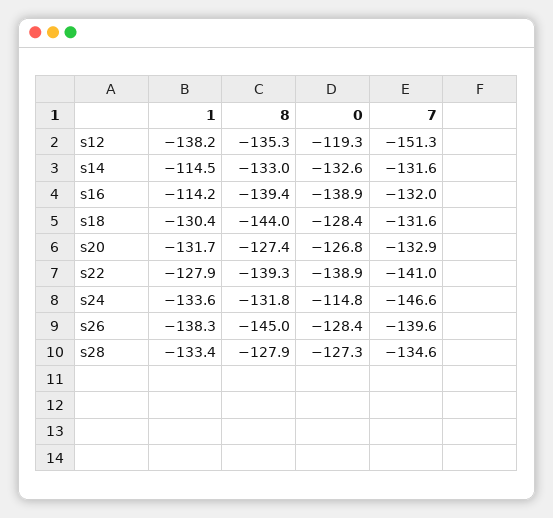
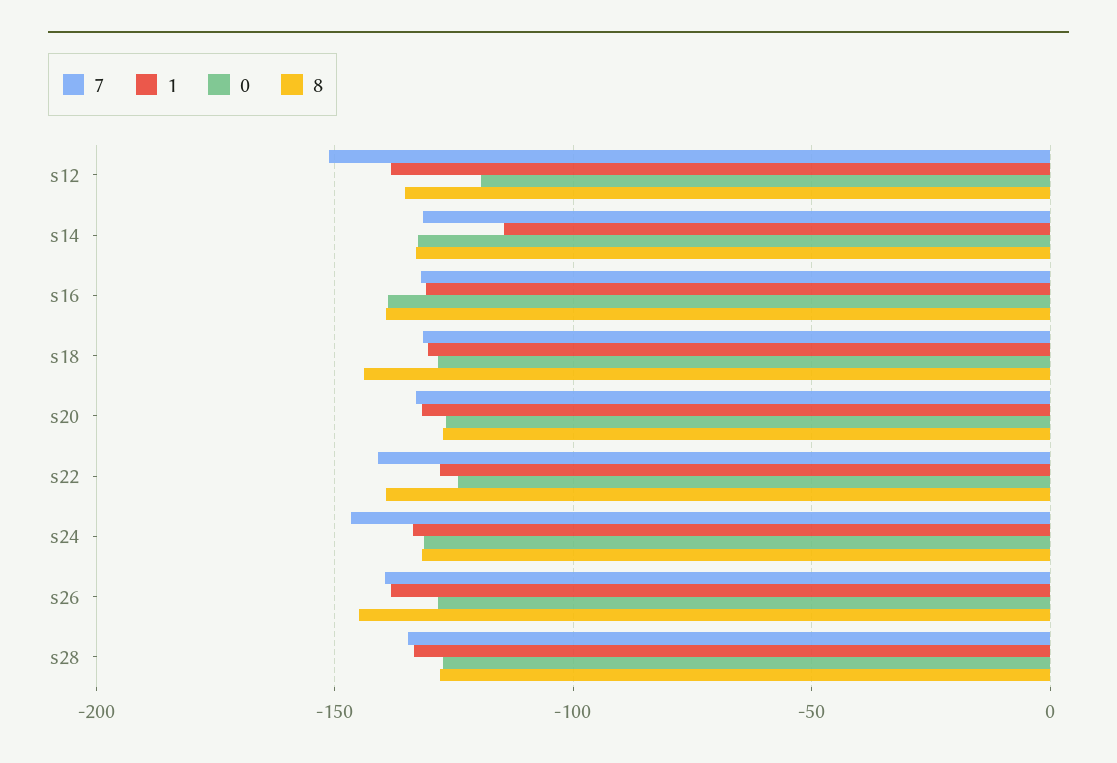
1, s16: -114.2 -> -130
0, s22: -138.9 -> -125
0, s24: -114.8 -> -130

